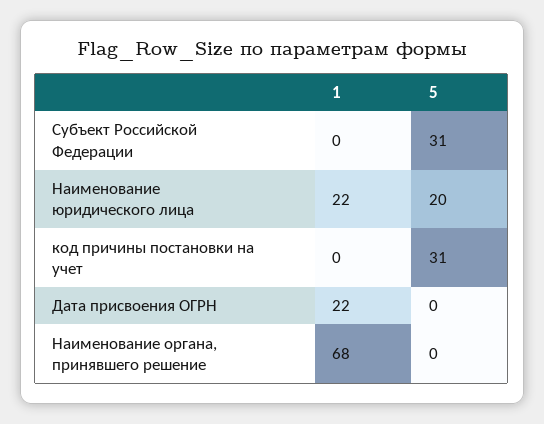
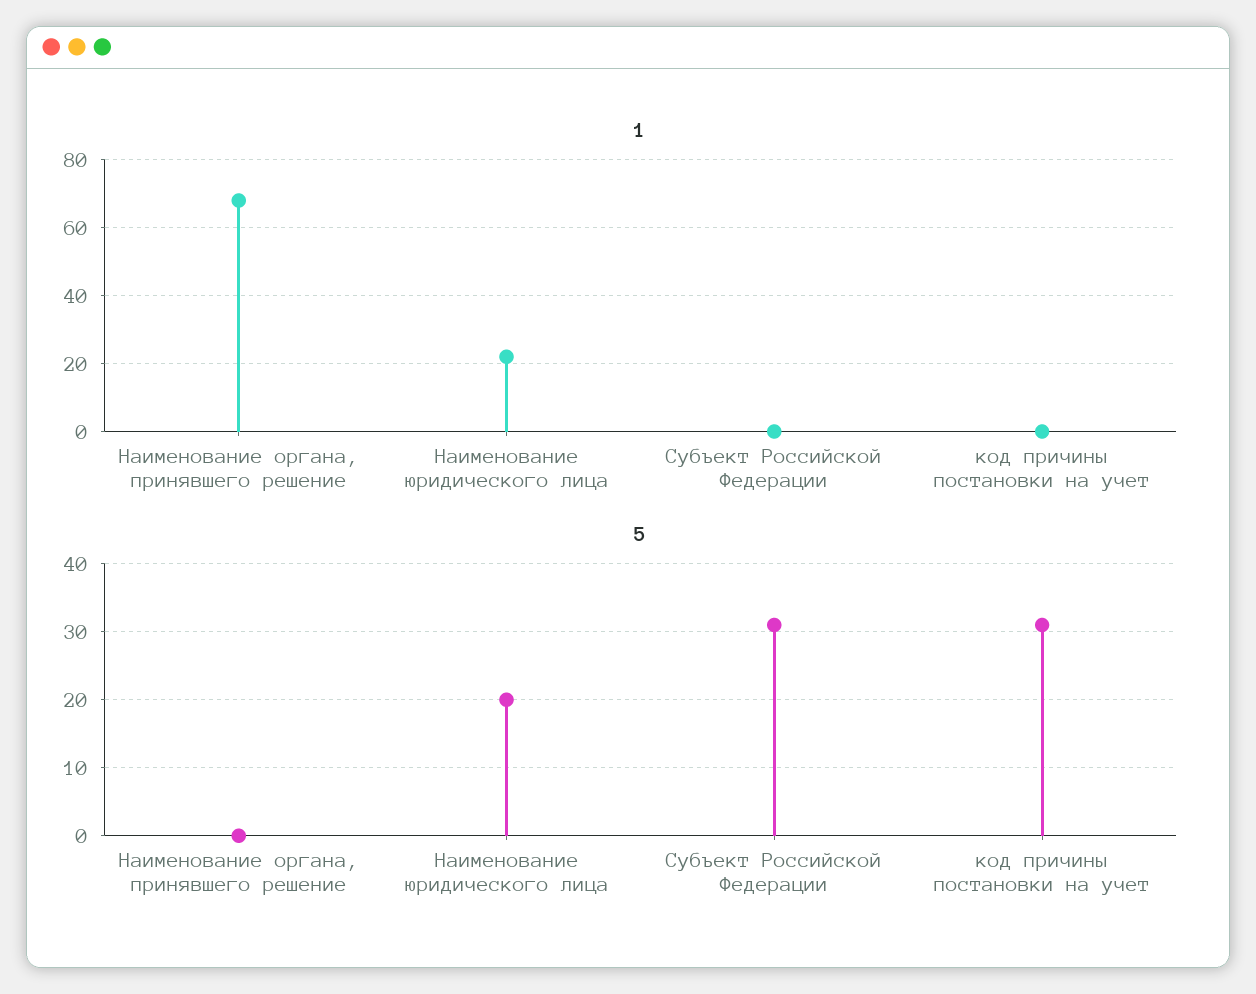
1, Дата присвоения ОГРН: 22 -> none
5, Дата присвоения ОГРН: 0 -> none

